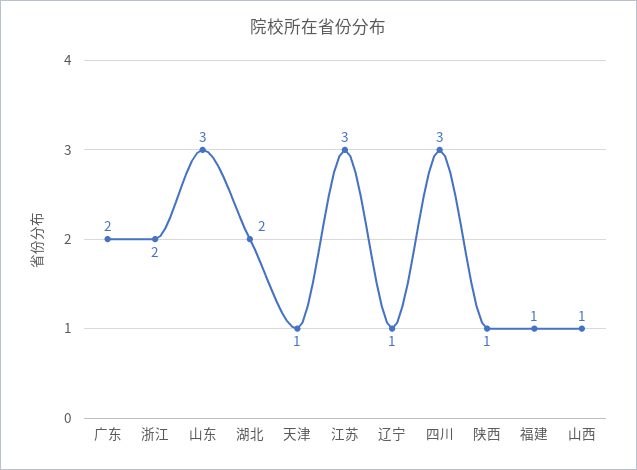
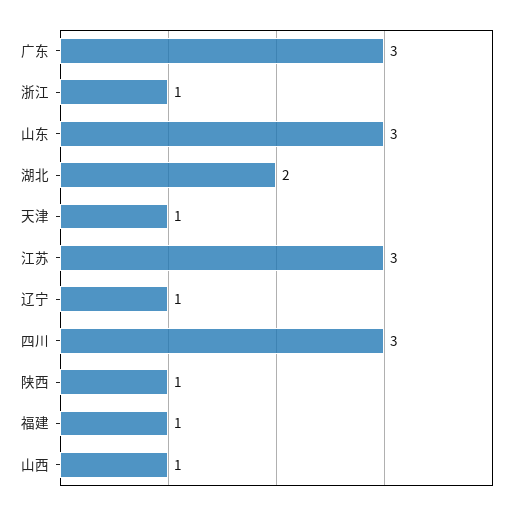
广东: 2 -> 3
浙江: 2 -> 1

